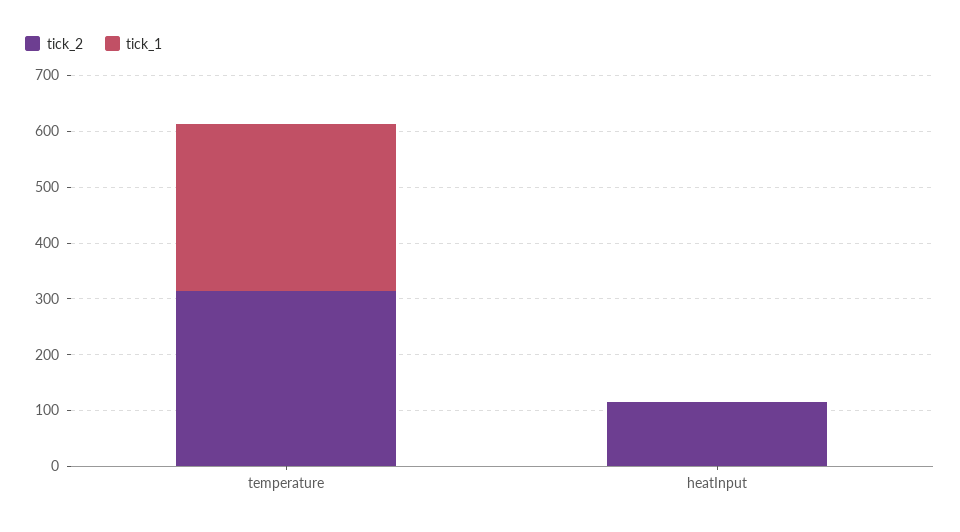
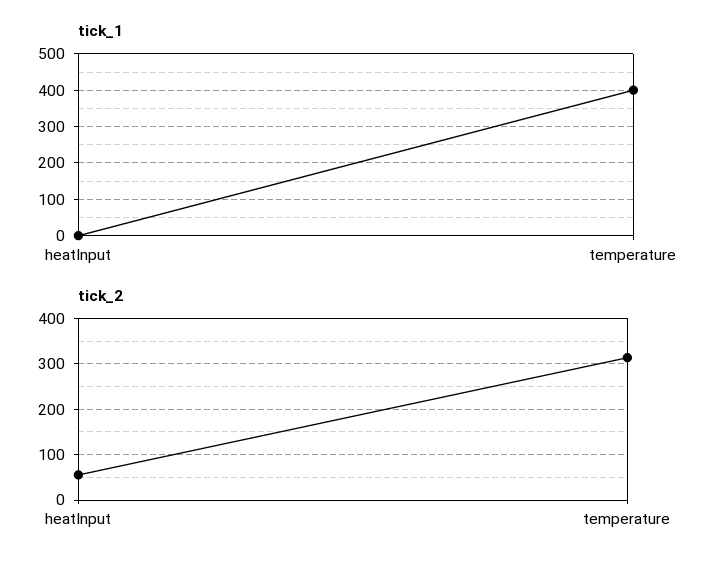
tick_1, temperature: 300 -> 400
tick_2, heatInput: 120 -> 60

